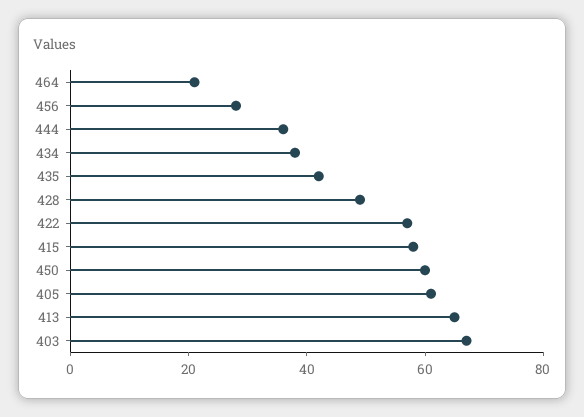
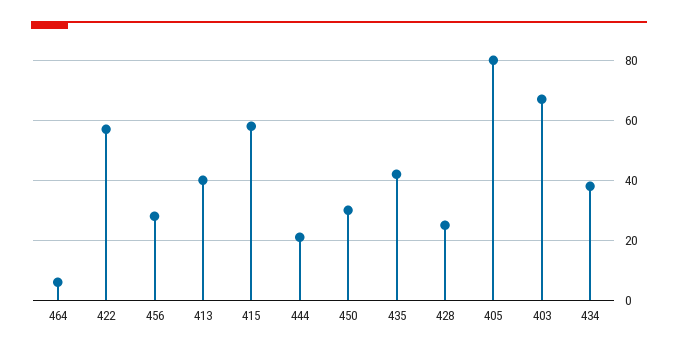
464: 20 -> 5
444: 35 -> 20
428: 50 -> 25
450: 60 -> 30
405: 60 -> 80
413: 65 -> 40

